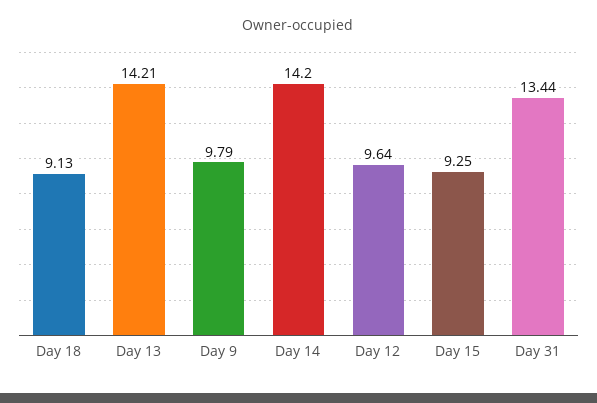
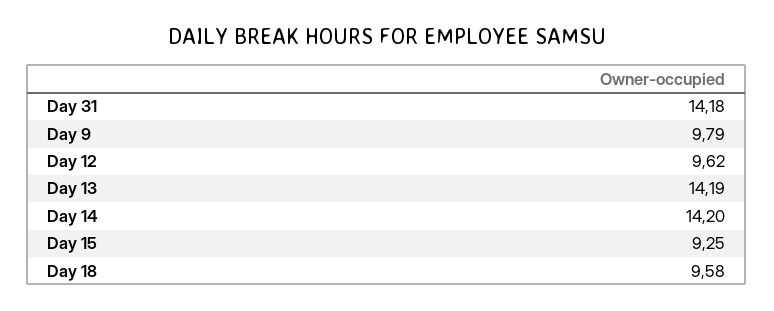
Day 18: 9.13 -> 9.58
Day 13: 14.21 -> 14.19
Day 12: 9.64 -> 9.62
Day 31: 13.44 -> 14.18

